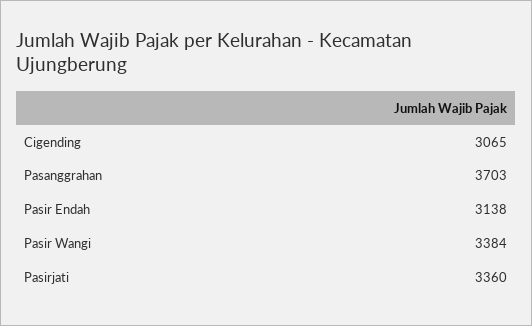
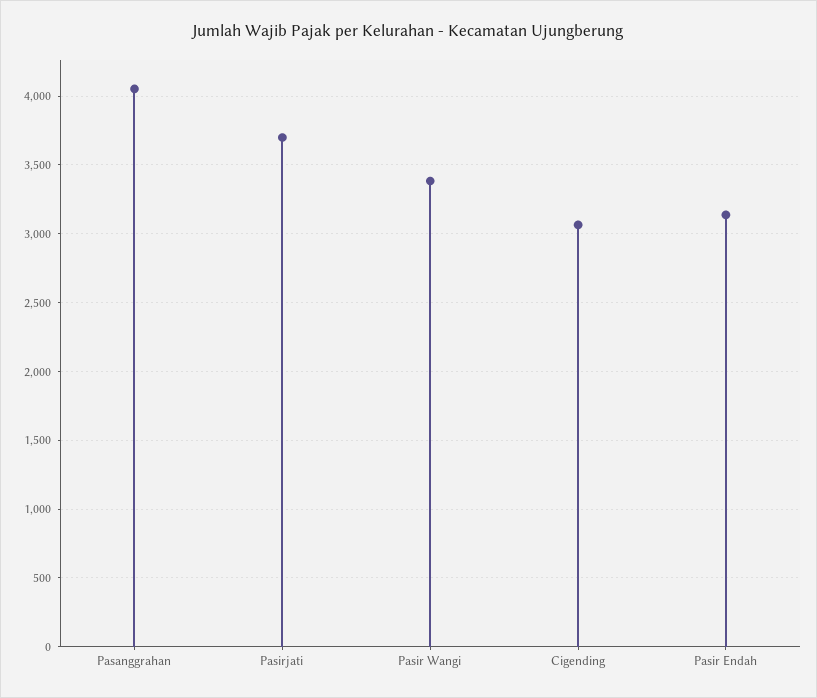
Pasanggrahan: 3703 -> 4050
Pasirjati: 3360 -> 3700

